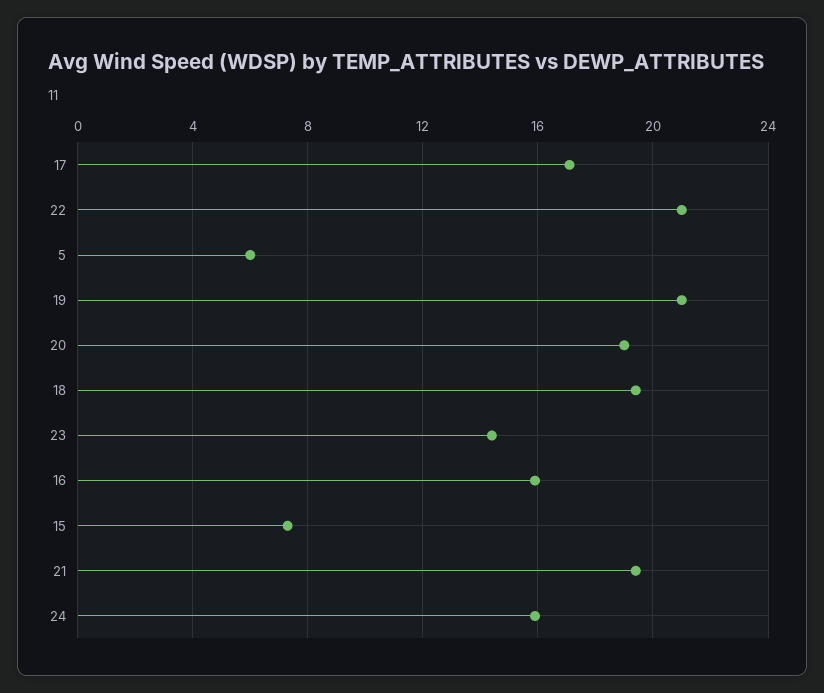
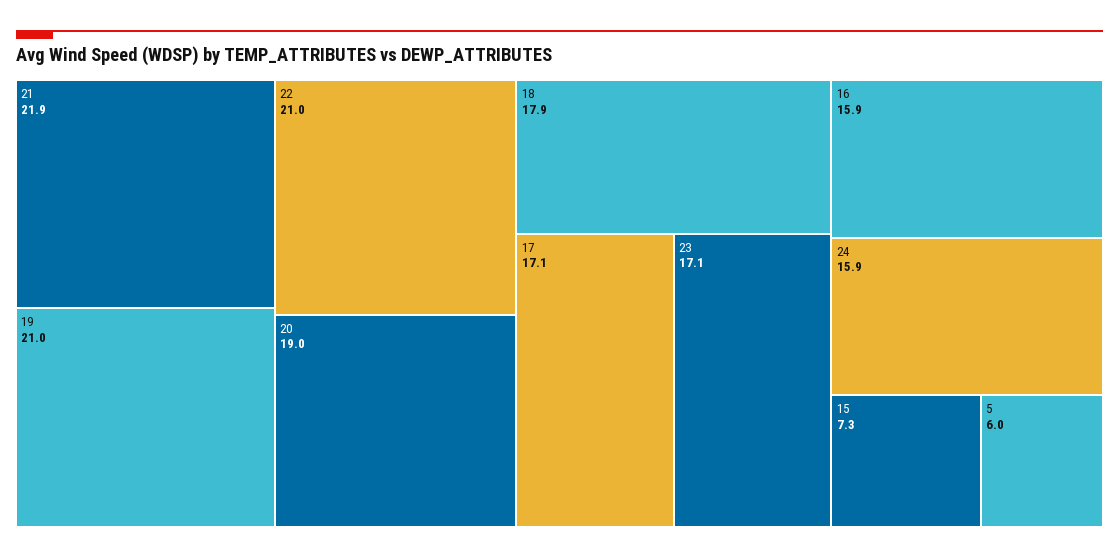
18: 19.5 -> 17.9
23: 14.5 -> 17.1
21: 19.5 -> 21.9

